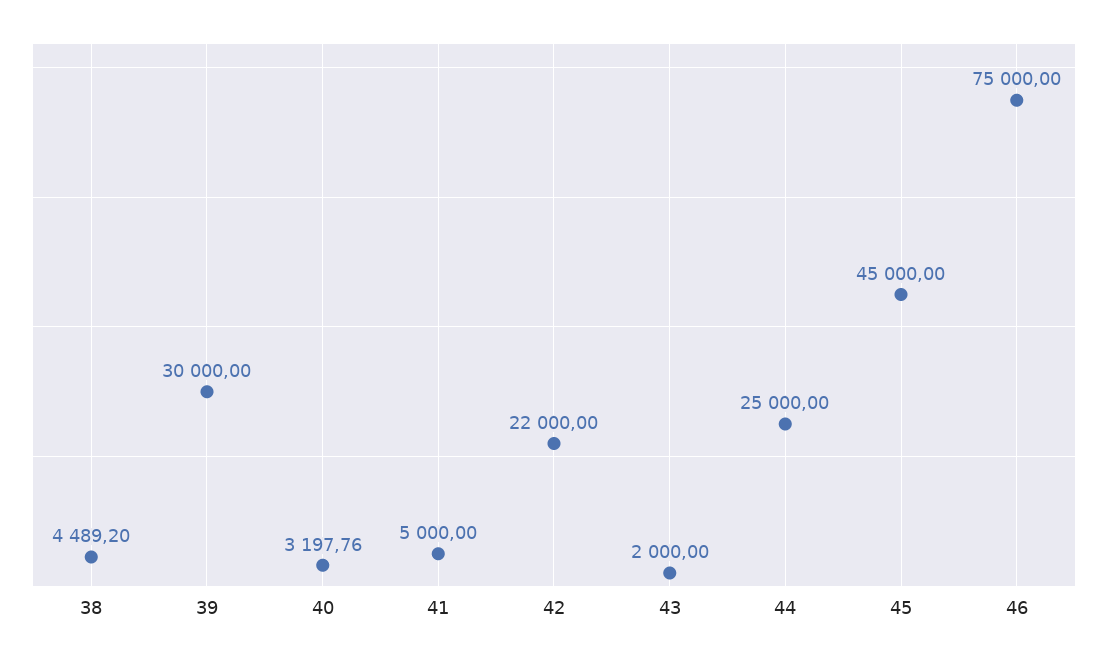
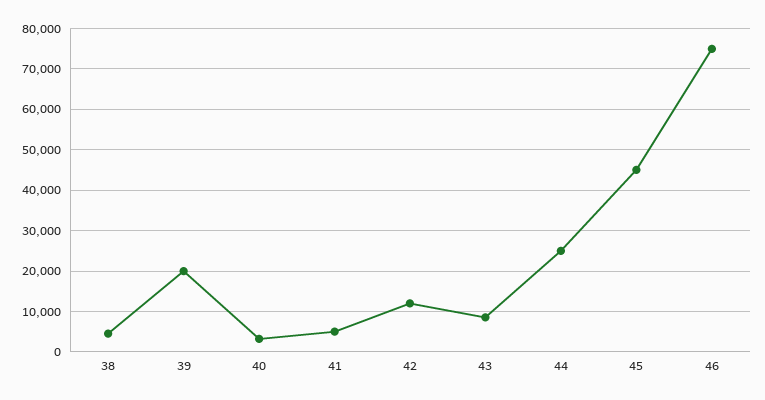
39: 30000 -> 20000
42: 22000 -> 12000
43: 2000 -> 8000

